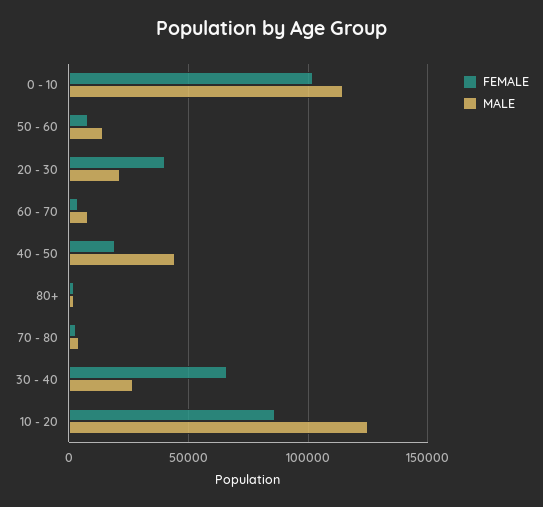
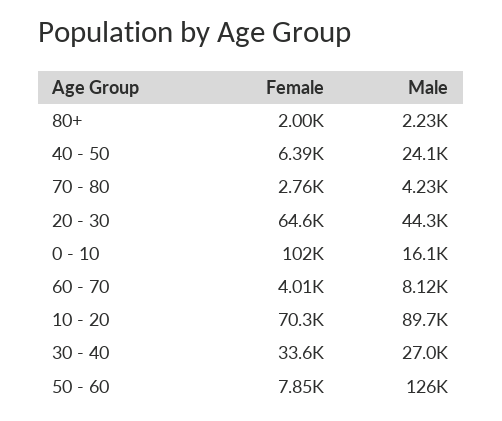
MALE, 0 - 10: 115000 -> 16100
MALE, 50 - 60: 15000 -> 126000
FEMALE, 20 - 30: 40000 -> 64600
MALE, 20 - 30: 20000 -> 44300
FEMALE, 40 - 50: 20000 -> 6390
MALE, 40 - 50: 45000 -> 24100
FEMALE, 30 - 40: 65000 -> 33600
FEMALE, 10 - 20: 85000 -> 70300
MALE, 10 - 20: 125000 -> 89700

